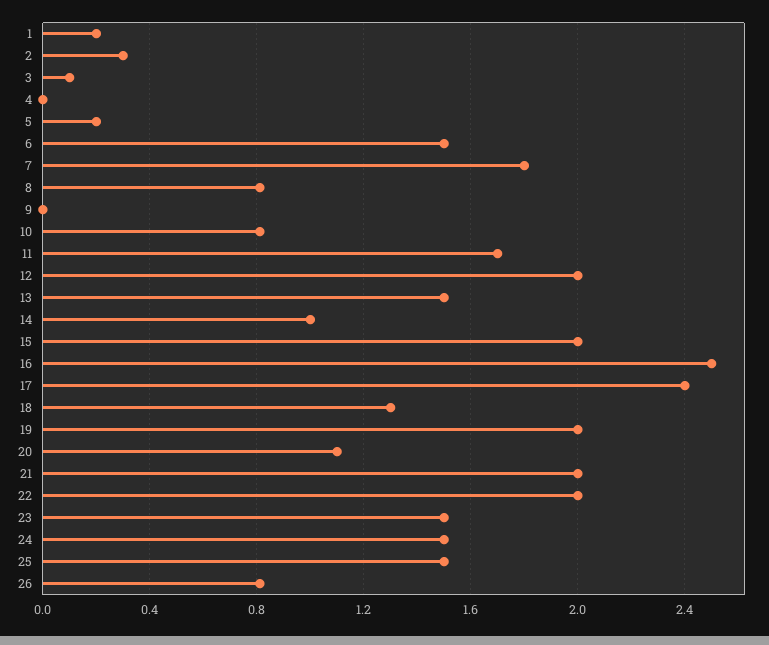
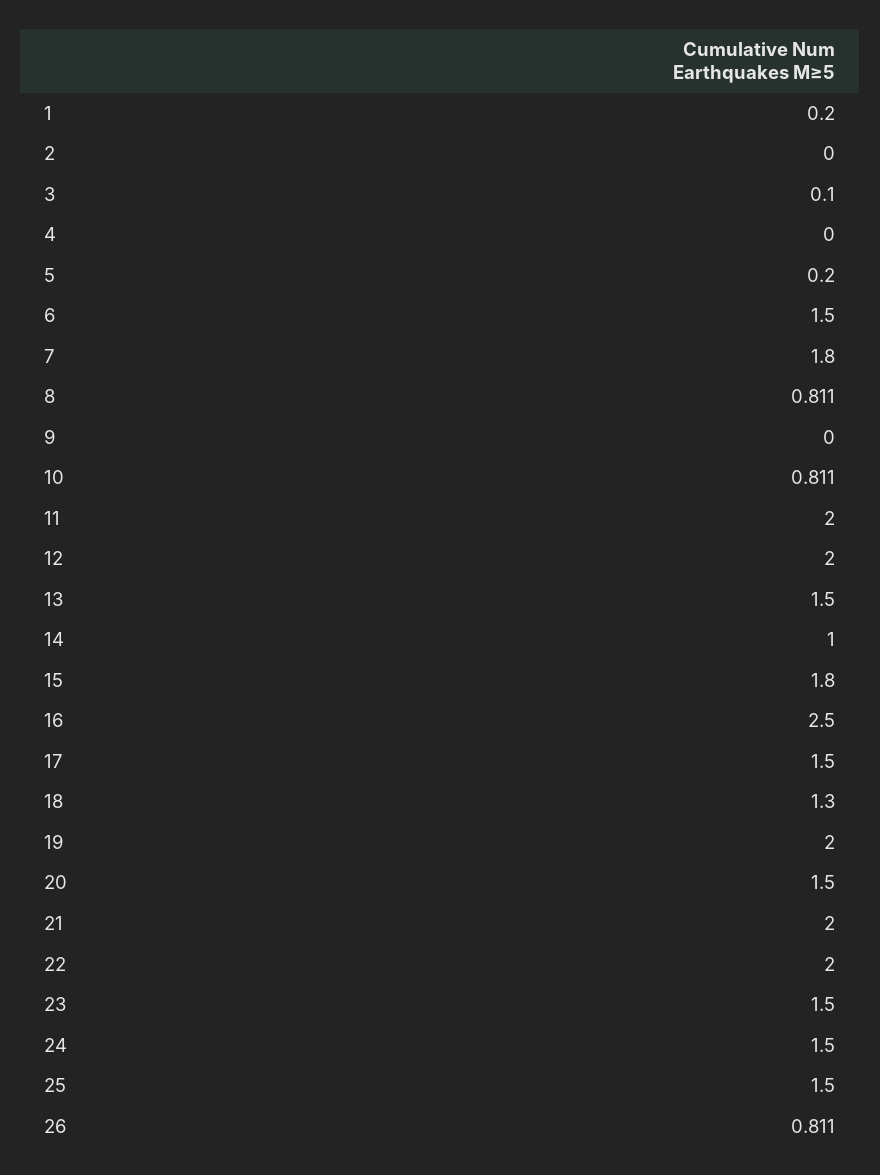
2: 0.3 -> 0
11: 1.7 -> 2
15: 2 -> 1.8
17: 2.4 -> 1.5
20: 1.1 -> 1.5

